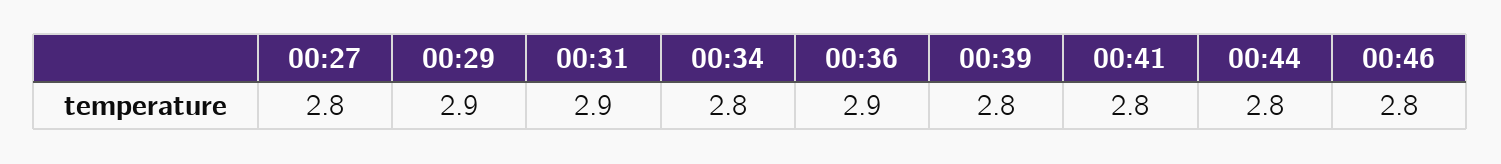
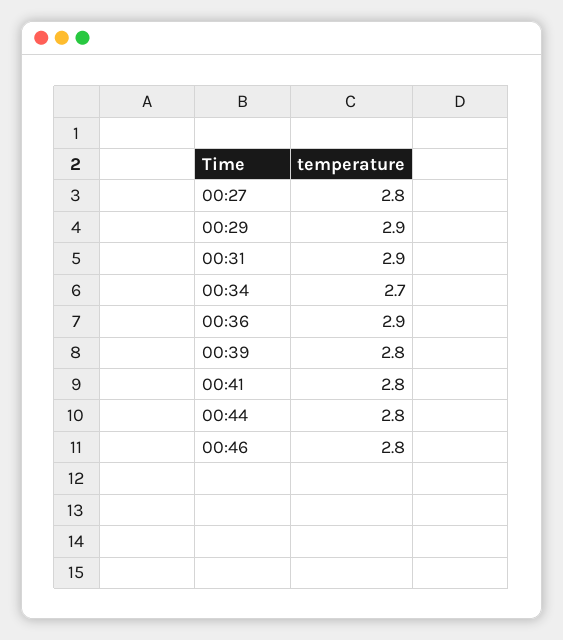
00:34: 2.8 -> 2.7

